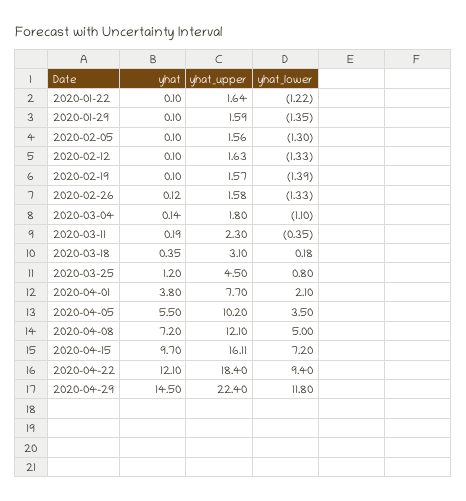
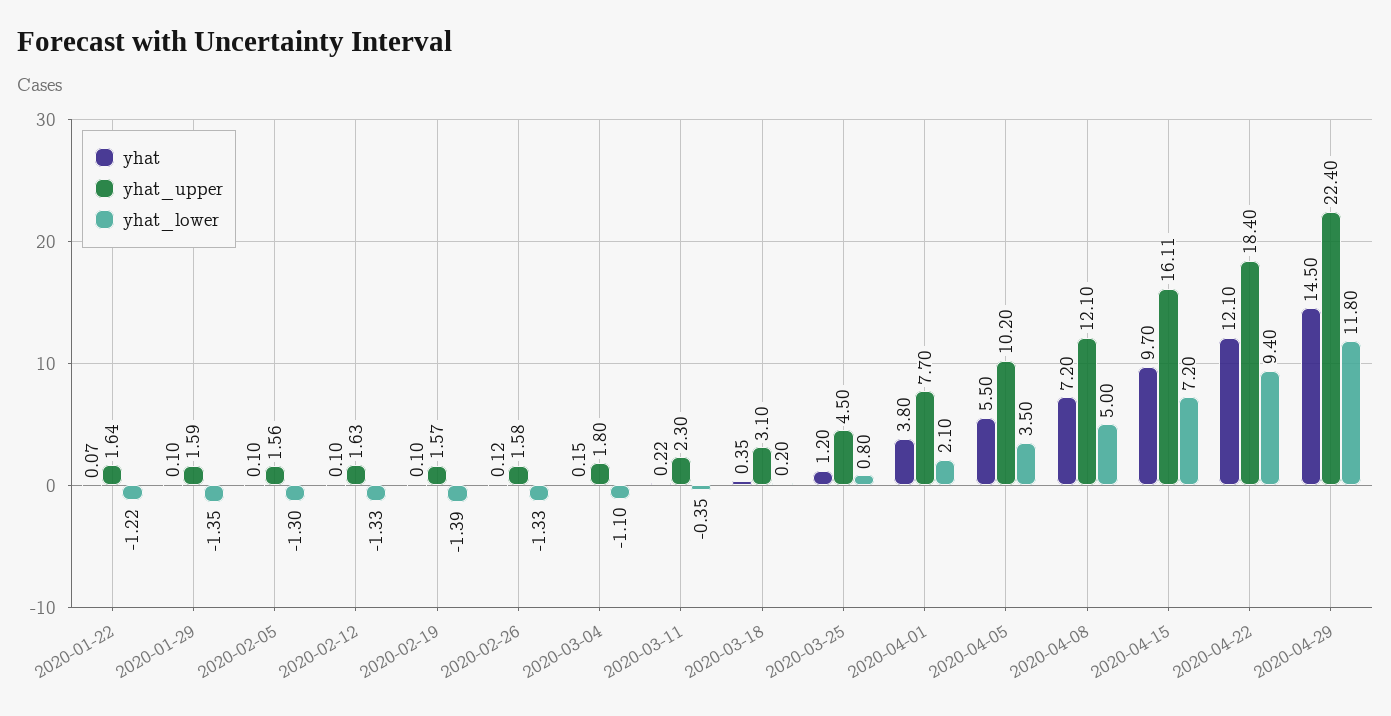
yhat, 2020-01-22: 0.1 -> 0.07
yhat, 2020-03-04: 0.14 -> 0.15
yhat, 2020-03-11: 0.19 -> 0.22
yhat_lower, 2020-03-18: 0.18 -> 0.2

